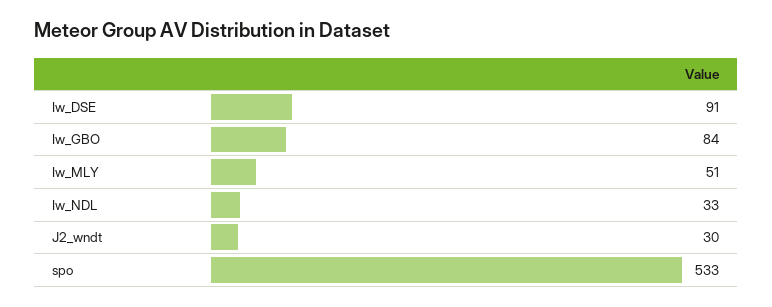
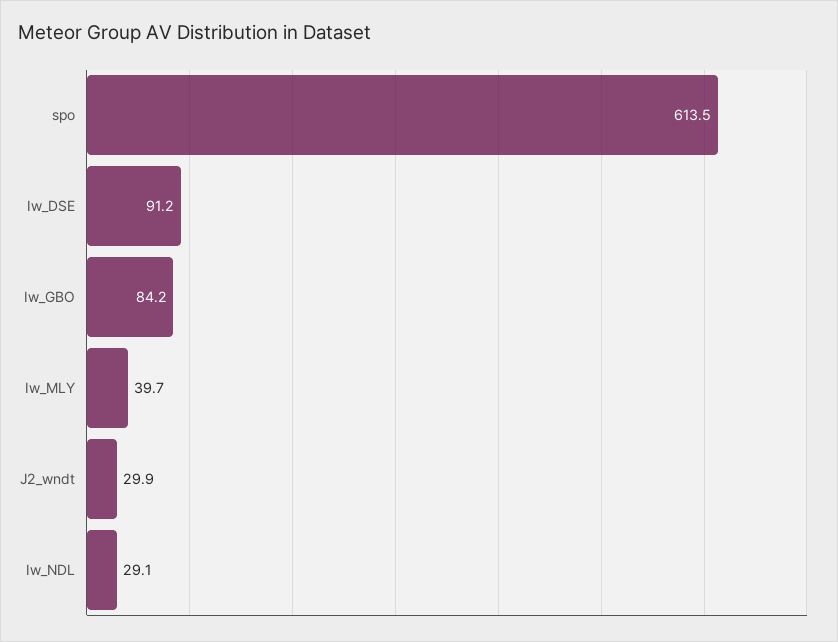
Iw_MLY: 51 -> 39.7
Iw_NDL: 33 -> 29.1
spo: 533 -> 613.5

